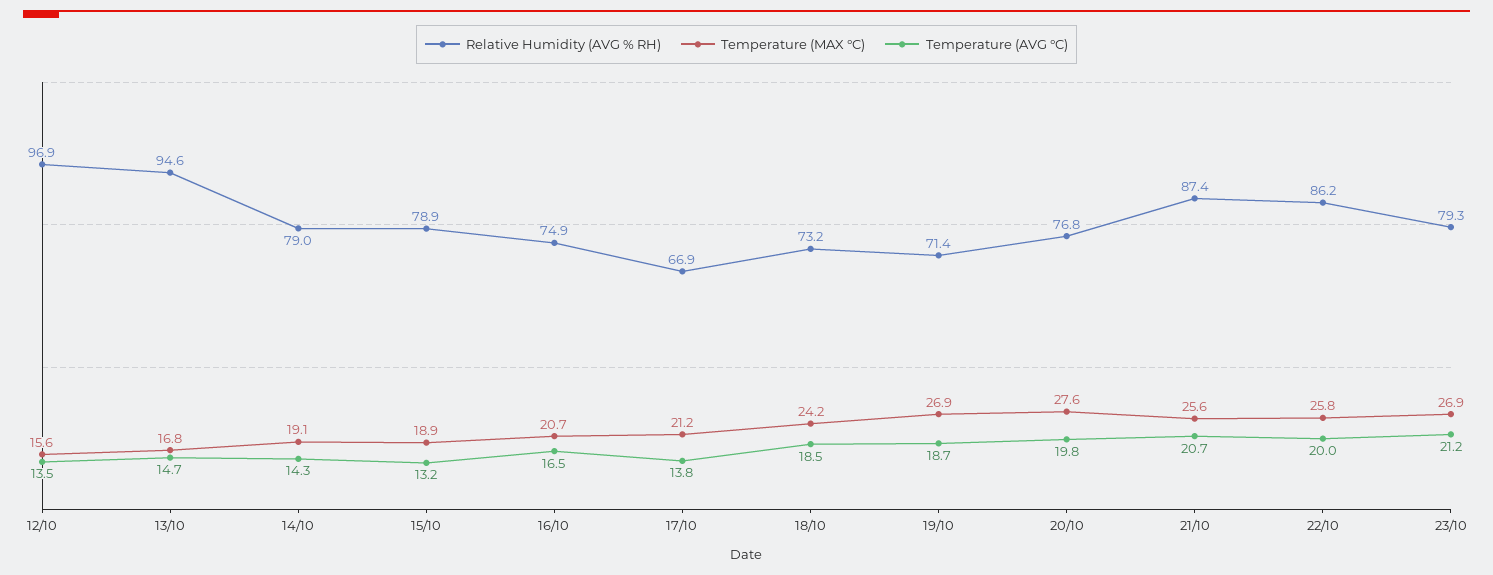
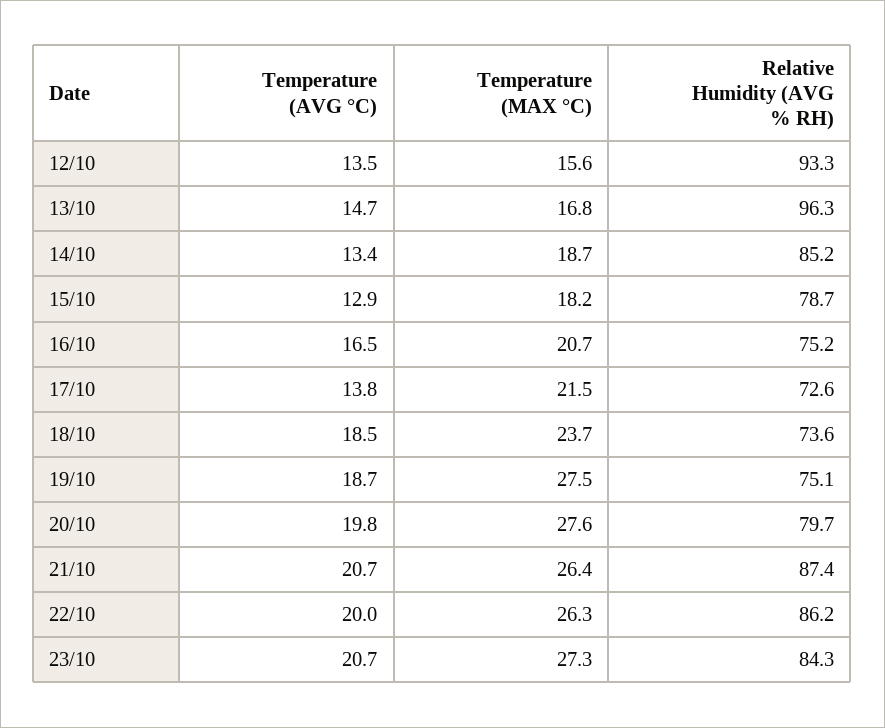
Relative Humidity (AVG % RH), 12/10: 96.9 -> 93.3
Relative Humidity (AVG % RH), 13/10: 94.6 -> 96.3
Relative Humidity (AVG % RH), 14/10: 79 -> 85.2
Temperature (MAX °C), 14/10: 19.1 -> 18.7
Temperature (AVG °C), 14/10: 14.3 -> 13.4
Relative Humidity (AVG % RH), 15/10: 78.9 -> 78.7
Temperature (MAX °C), 15/10: 18.9 -> 18.2
Temperature (AVG °C), 15/10: 13.2 -> 12.9
Relative Humidity (AVG % RH), 16/10: 74.9 -> 75.2
Relative Humidity (AVG % RH), 17/10: 66.9 -> 72.6
Temperature (MAX °C), 17/10: 21.2 -> 21.5
Relative Humidity (AVG % RH), 18/10: 73.2 -> 73.6
Temperature (MAX °C), 18/10: 24.2 -> 23.7
Relative Humidity (AVG % RH), 19/10: 71.4 -> 75.1
Temperature (MAX °C), 19/10: 26.9 -> 27.5
Relative Humidity (AVG % RH), 20/10: 76.8 -> 79.7
Temperature (MAX °C), 21/10: 25.6 -> 26.4
Temperature (MAX °C), 22/10: 25.8 -> 26.3
Relative Humidity (AVG % RH), 23/10: 79.3 -> 84.3
Temperature (MAX °C), 23/10: 26.9 -> 27.3
Temperature (AVG °C), 23/10: 21.2 -> 20.7

